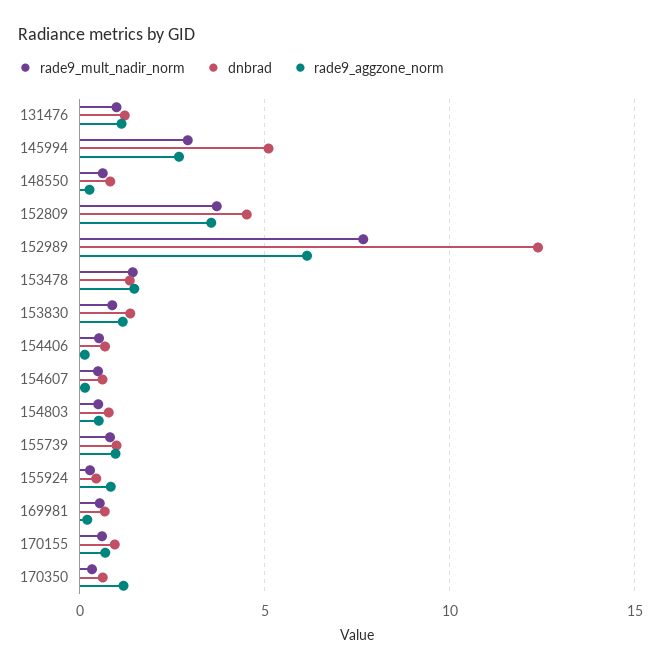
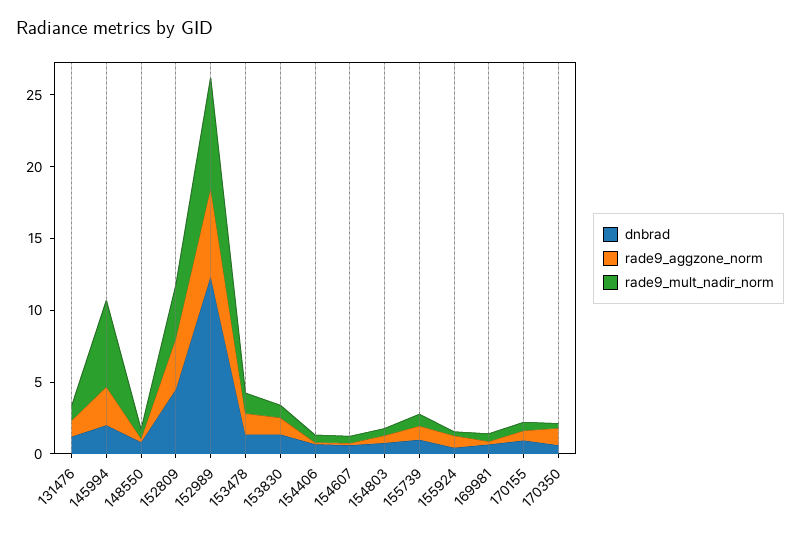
rade9_mult_nadir_norm, 145994: 3 -> 6
dnbrad, 145994: 5 -> 2

